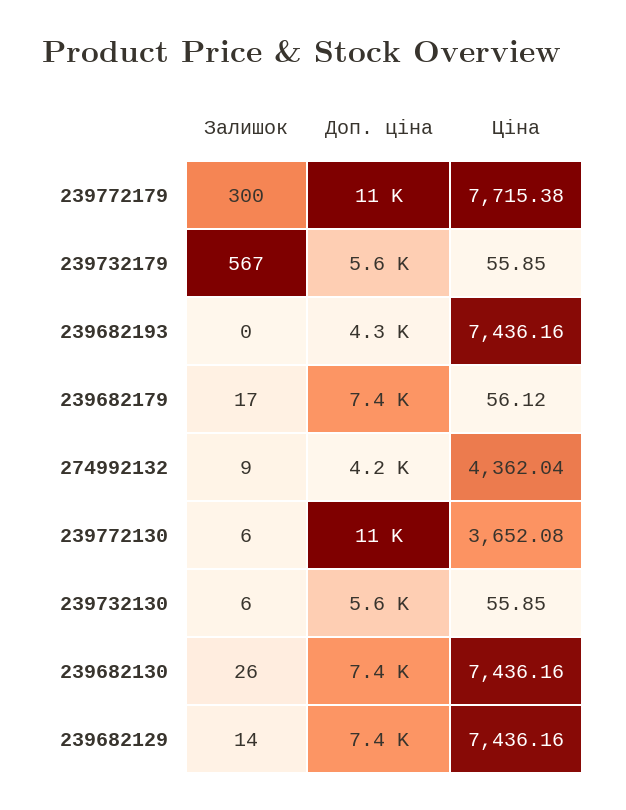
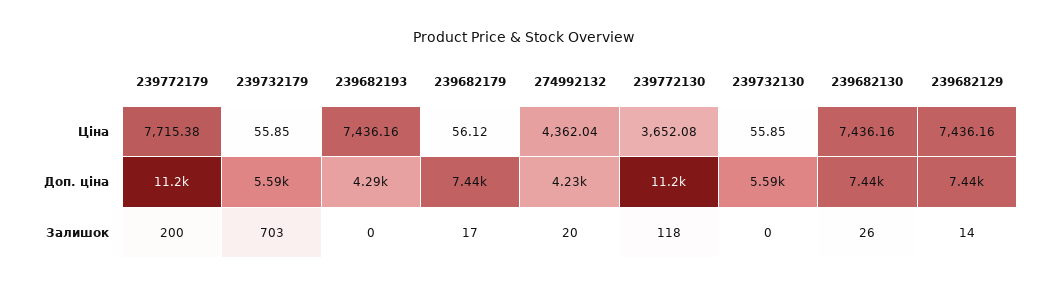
Залишок, 239772179: 300 -> 200
Залишок, 239732179: 567 -> 703
Залишок, 274992132: 9 -> 20
Залишок, 239772130: 6 -> 118
Залишок, 239732130: 6 -> 0

